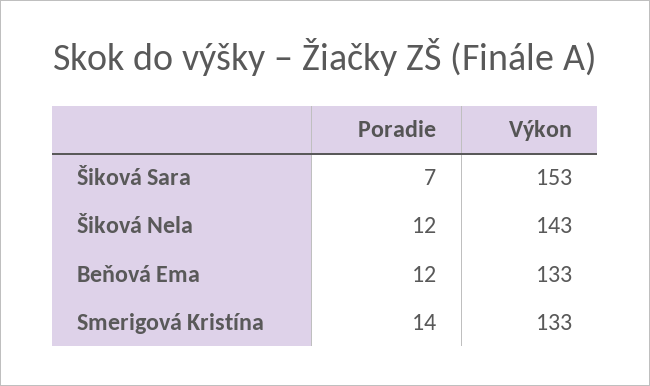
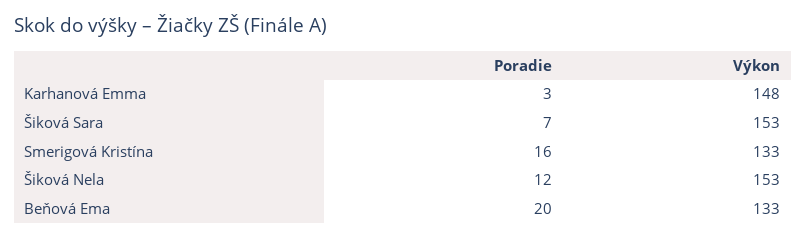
Výkon, Šiková Nela: 143 -> 153
Poradie, Beňová Ema: 12 -> 20
Poradie, Smerigová Kristína: 14 -> 16
Poradie, Karhanová Emma: none -> 3
Výkon, Karhanová Emma: none -> 148

